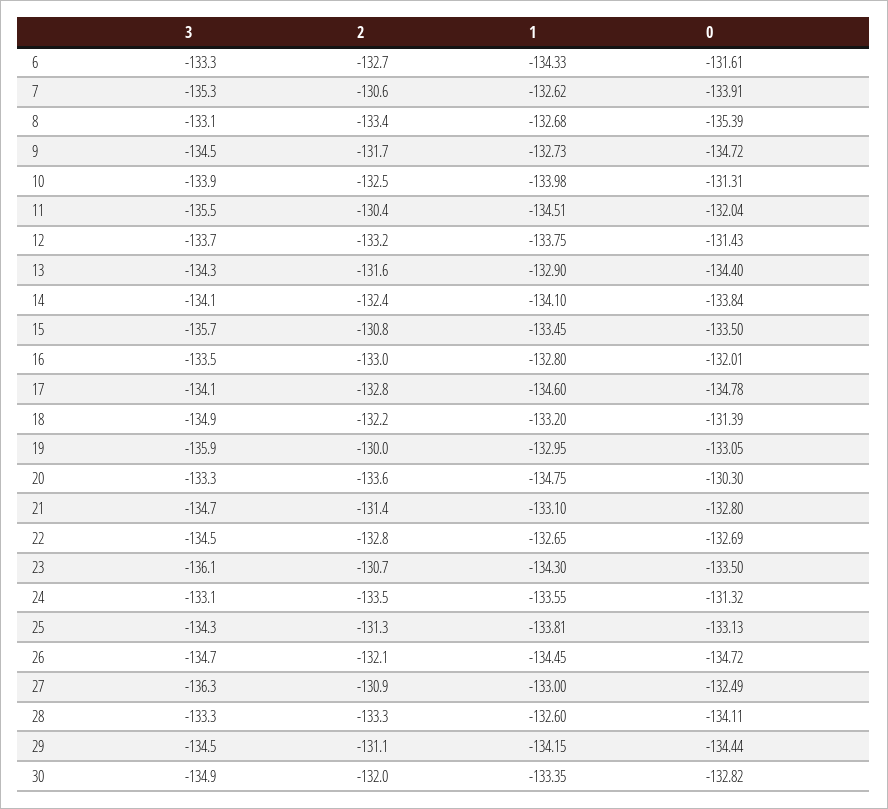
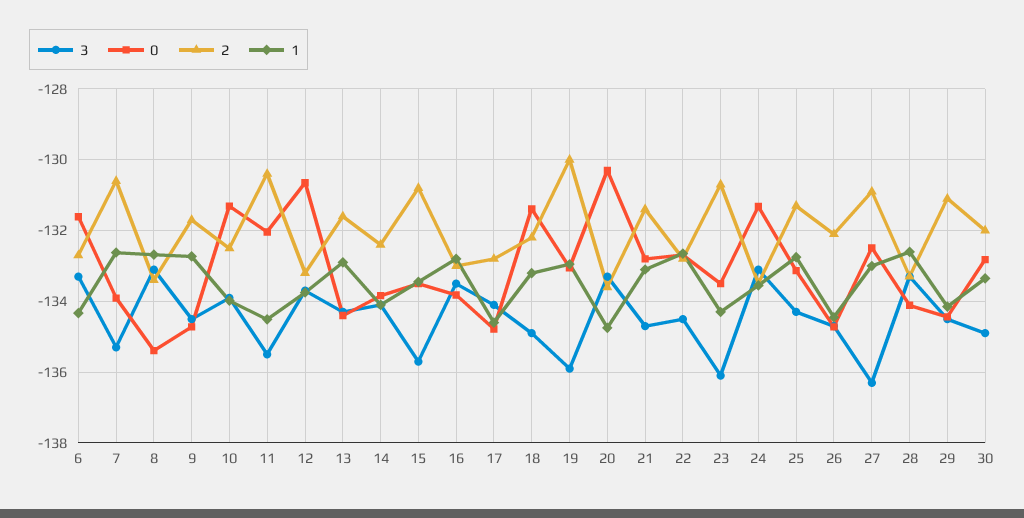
0, 12: -131.43 -> -130.6
0, 16: -132.01 -> -133.8
1, 25: -133.81 -> -132.8

